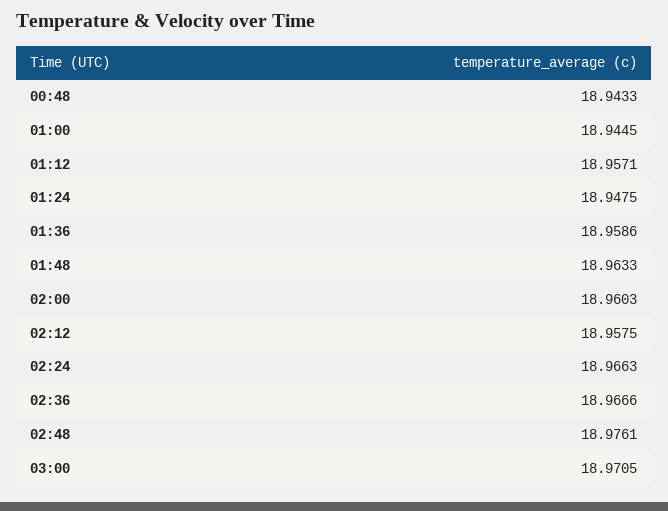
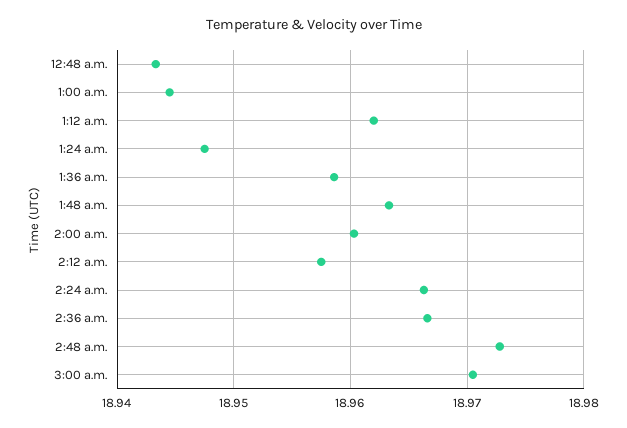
01:12: 18.9571 -> 18.962
02:48: 18.9761 -> 18.973

